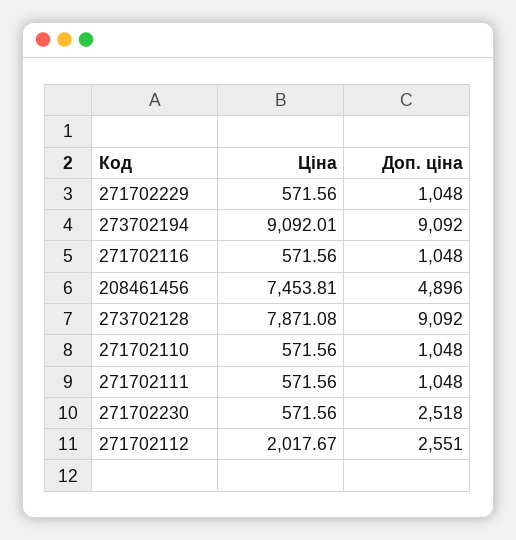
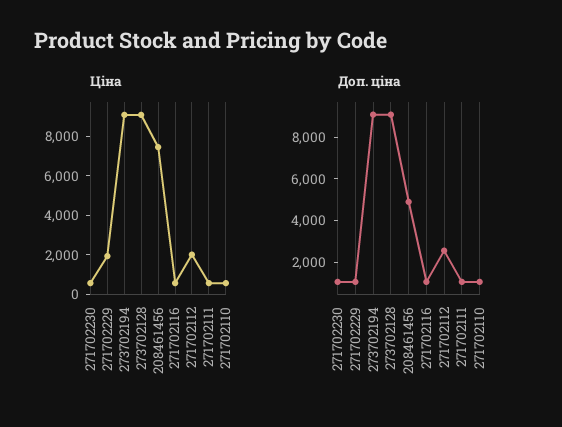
Ціна, 271702229: 571.56 -> 2000
Ціна, 273702128: 7871.08 -> 9000
Доп. ціна, 271702230: 2518 -> 1000

